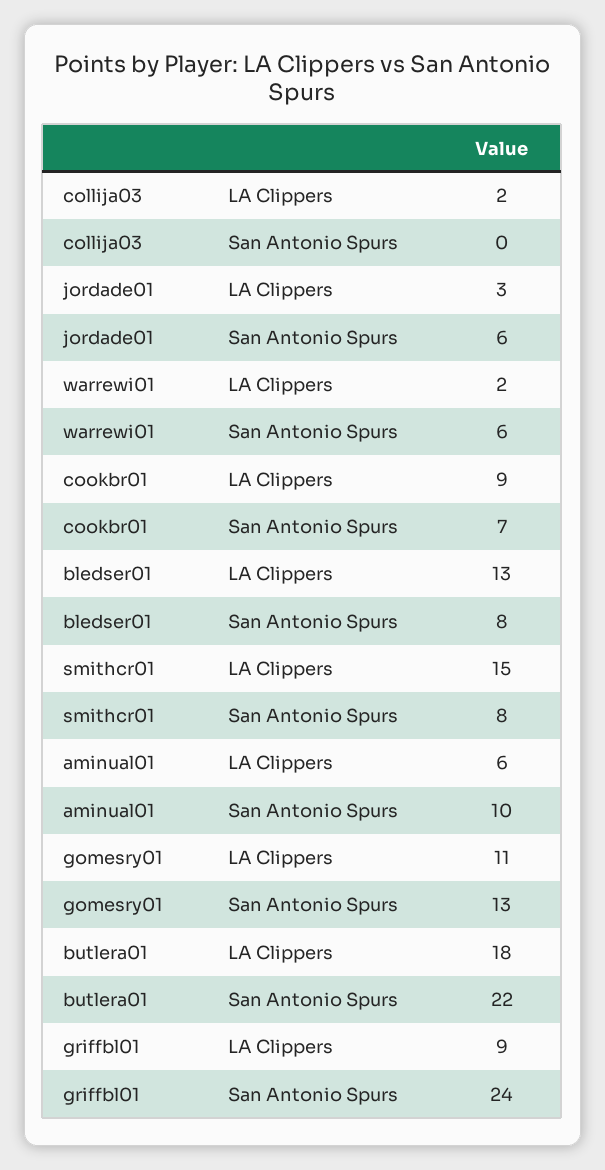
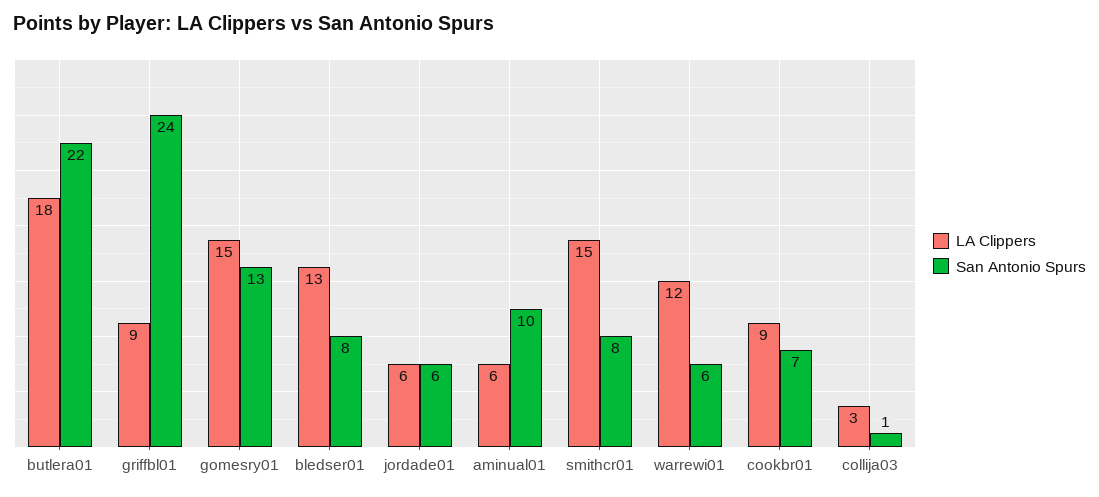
LA Clippers, collija03: 2 -> 3
San Antonio Spurs, collija03: 0 -> 1
LA Clippers, jordade01: 3 -> 6
LA Clippers, warrewi01: 2 -> 12
LA Clippers, gomesry01: 11 -> 15

